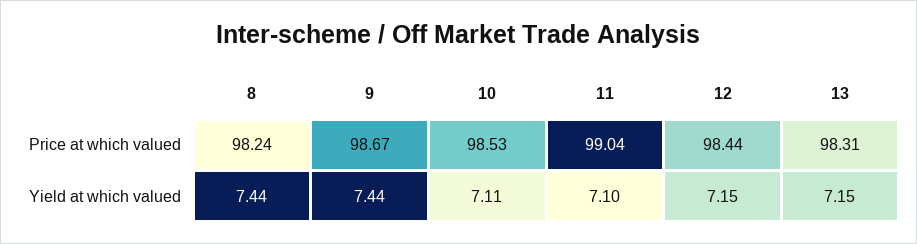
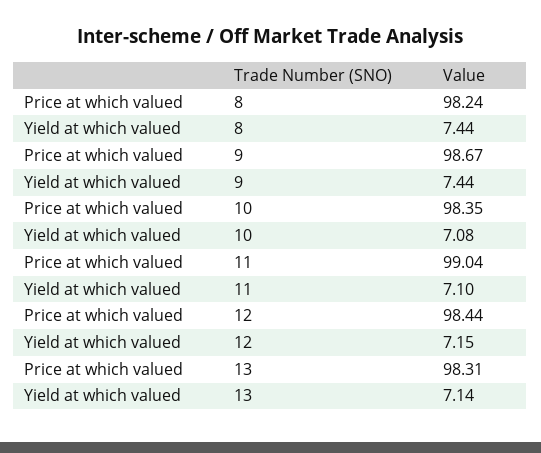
10, Price at which valued: 98.53 -> 98.35
10, Yield at which valued: 7.11 -> 7.08
13, Yield at which valued: 7.15 -> 7.14

